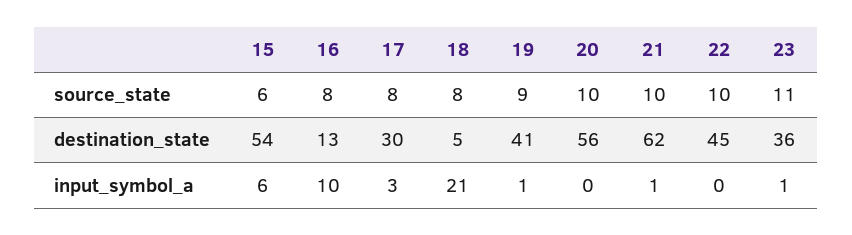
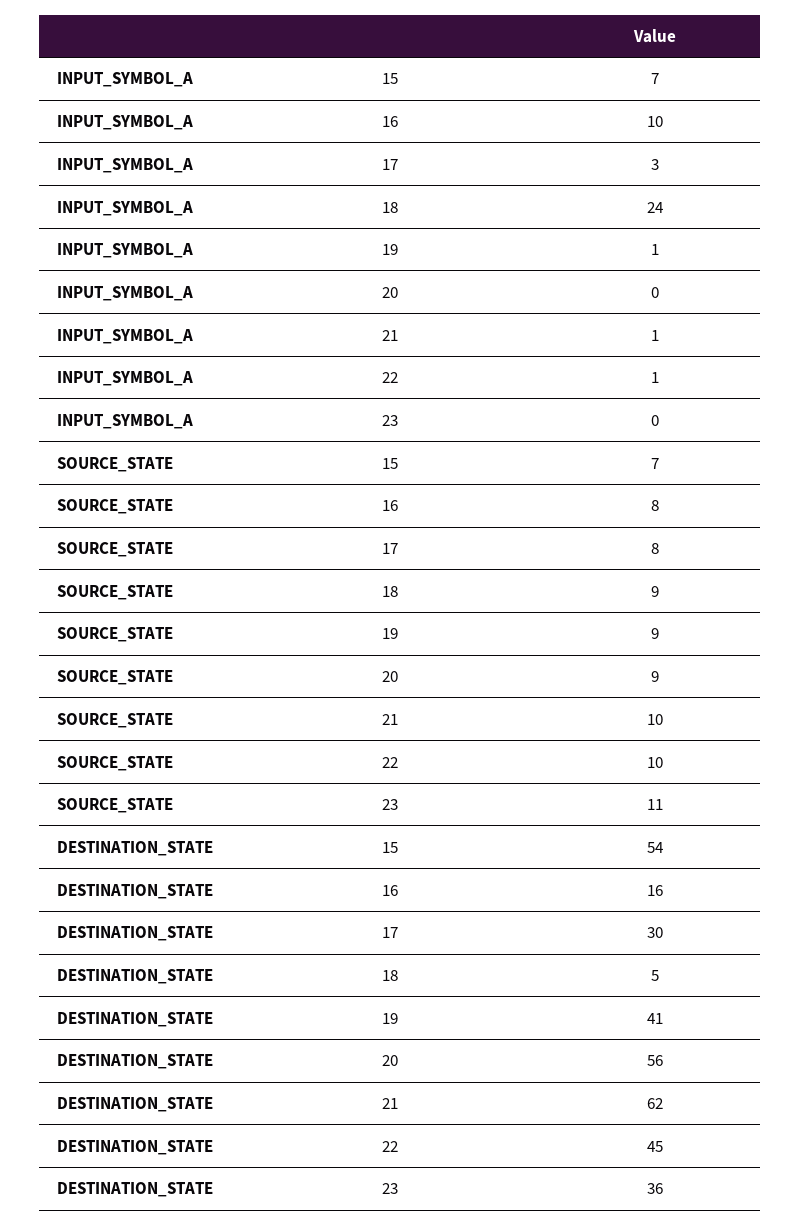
15, source_state: 6 -> 7
18, source_state: 8 -> 9
20, source_state: 10 -> 9
16, destination_state: 13 -> 16
15, input_symbol_a: 6 -> 7
18, input_symbol_a: 21 -> 24
22, input_symbol_a: 0 -> 1
23, input_symbol_a: 1 -> 0

